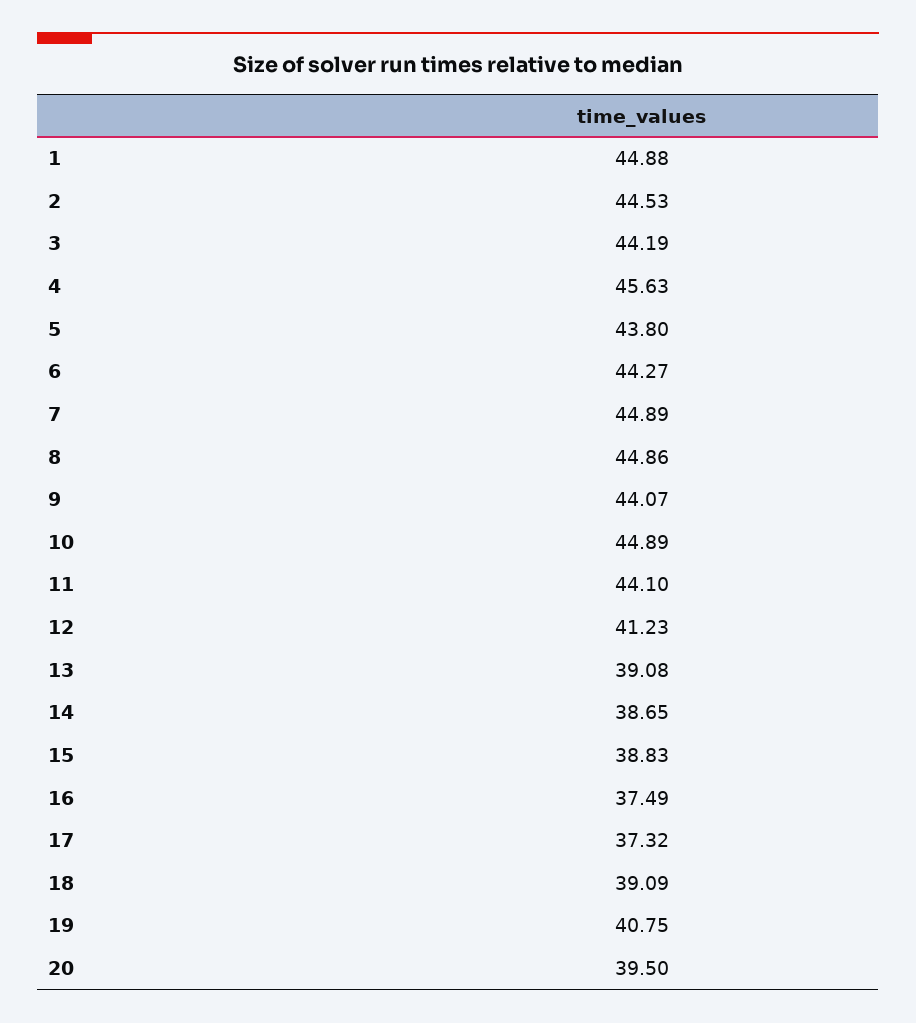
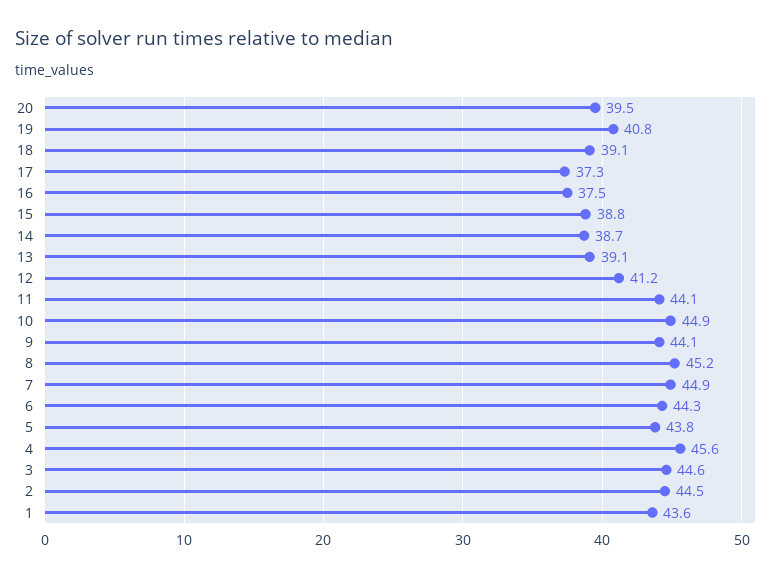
1: 44.88 -> 43.6
3: 44.19 -> 44.6
8: 44.86 -> 45.2

